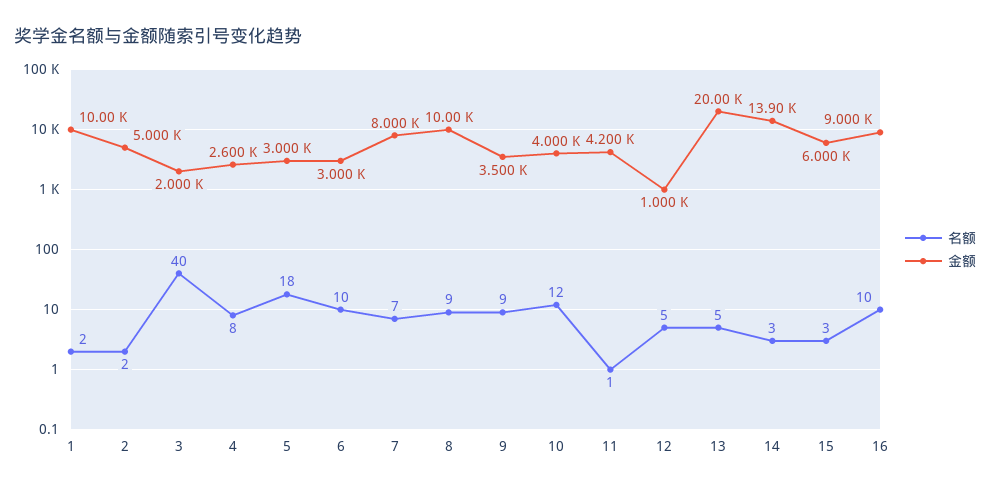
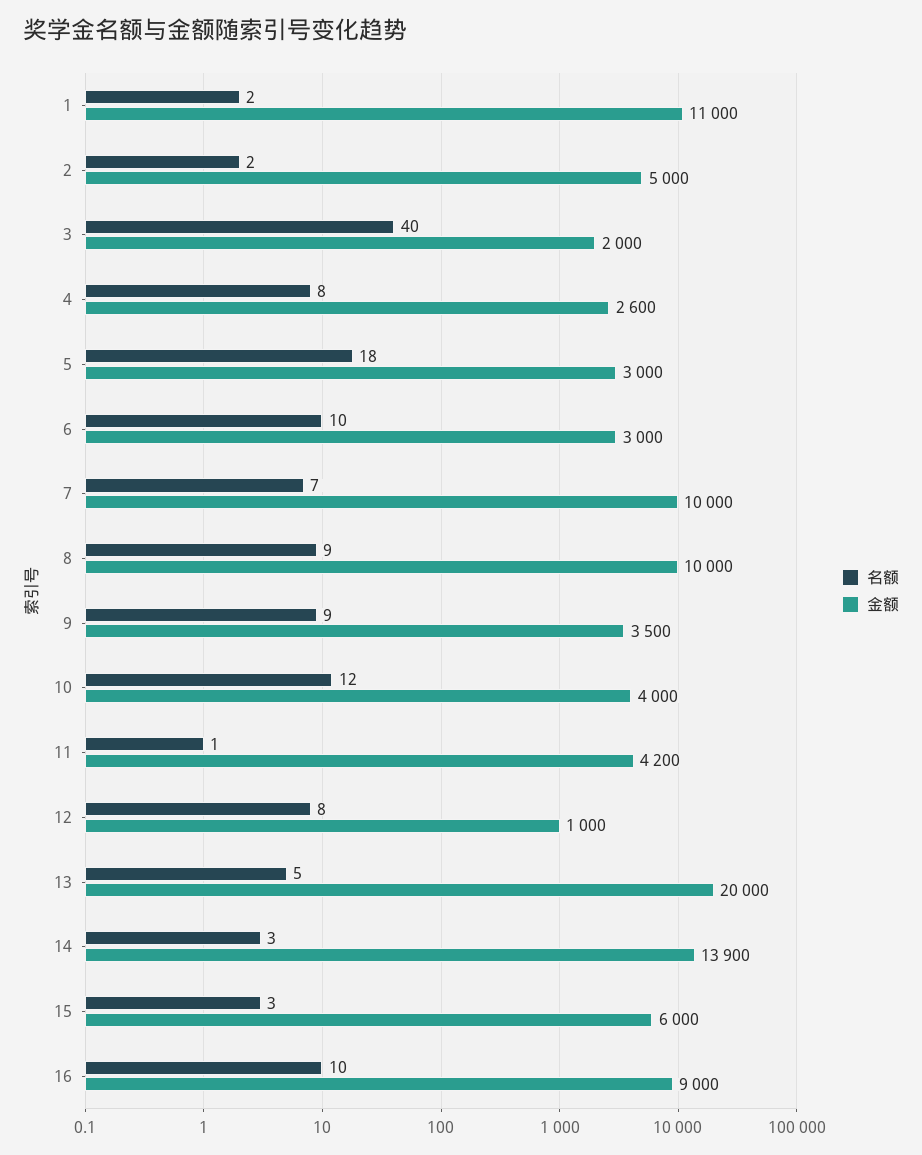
金额, 1: 10000 -> 11000
金额, 7: 8000 -> 10000
名额, 12: 5 -> 8

